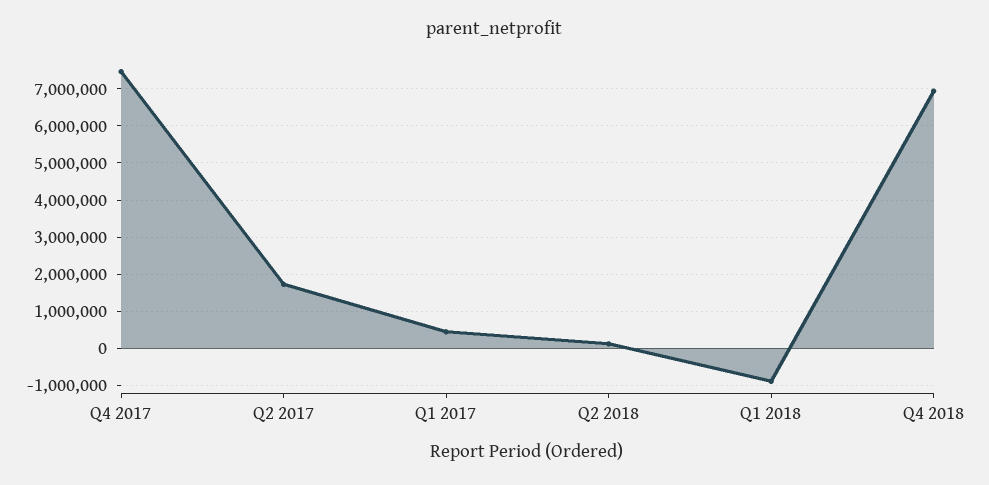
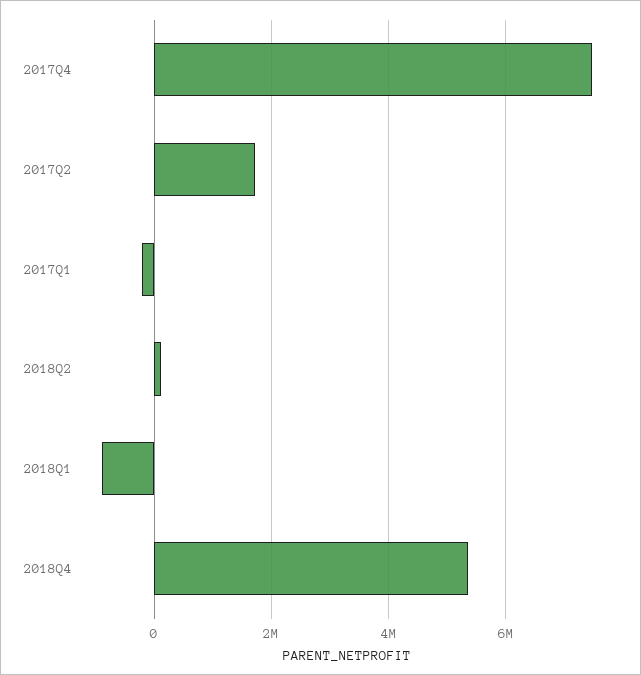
Q1 2017: 400000 -> -200000
Q4 2018: 7000000 -> 5400000

